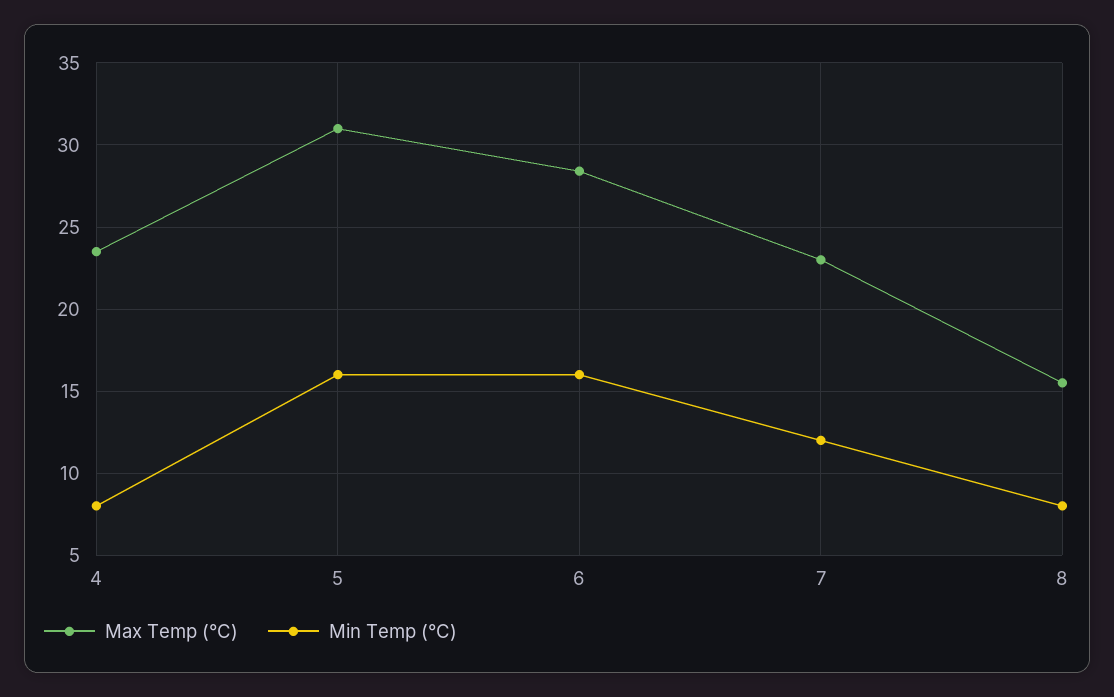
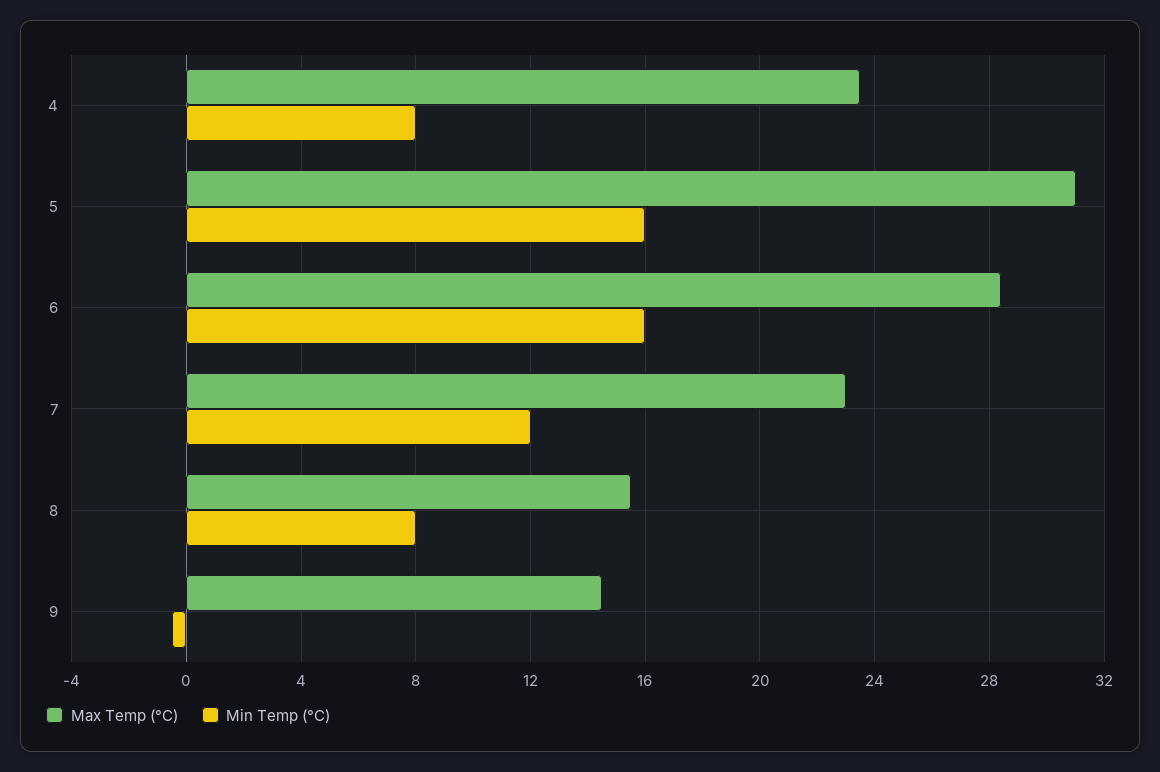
Max Temp (°C), 9: none -> 14.5
Min Temp (°C), 9: none -> -0.5

